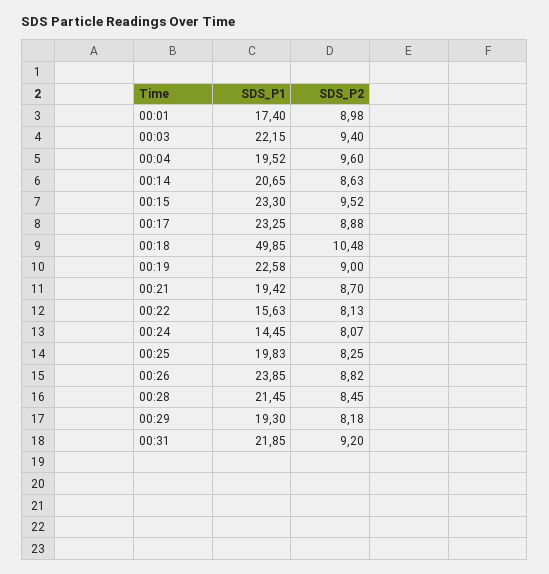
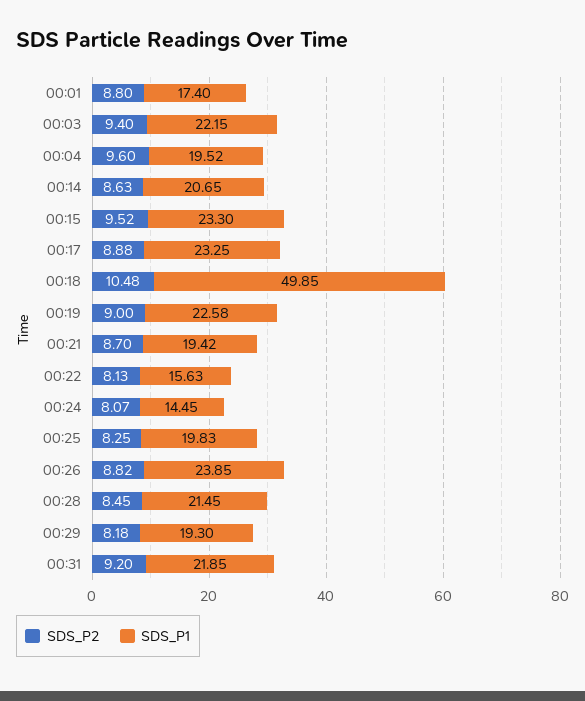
SDS_P2, 00:01: 8.98 -> 8.8

